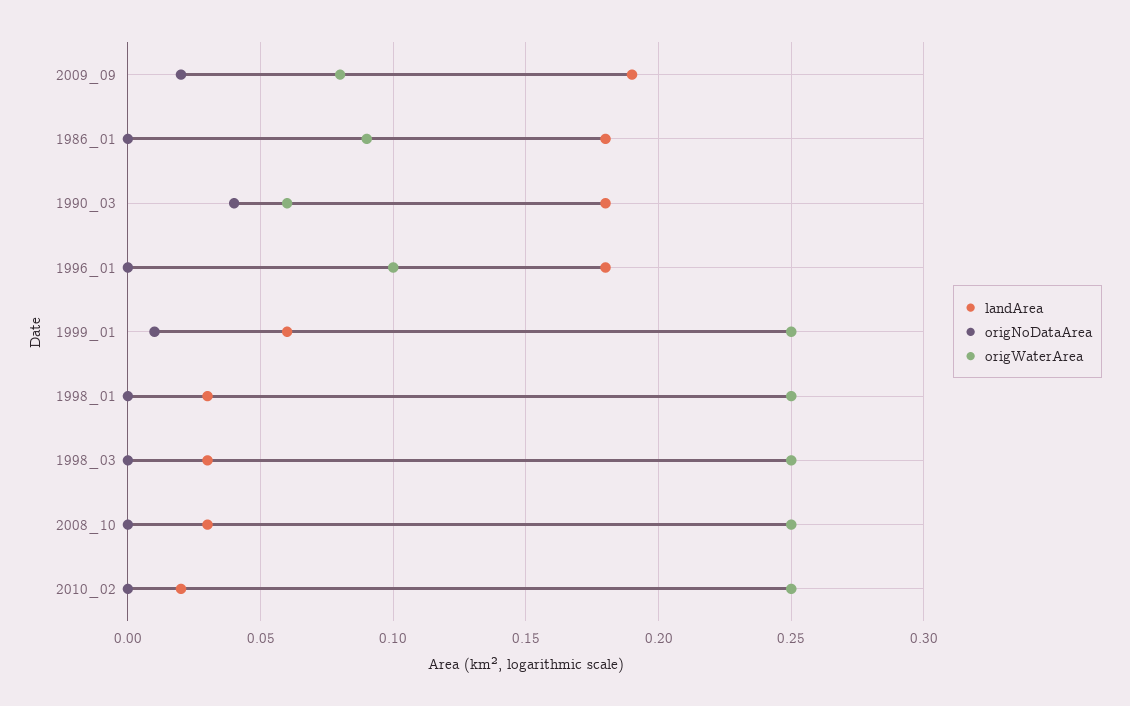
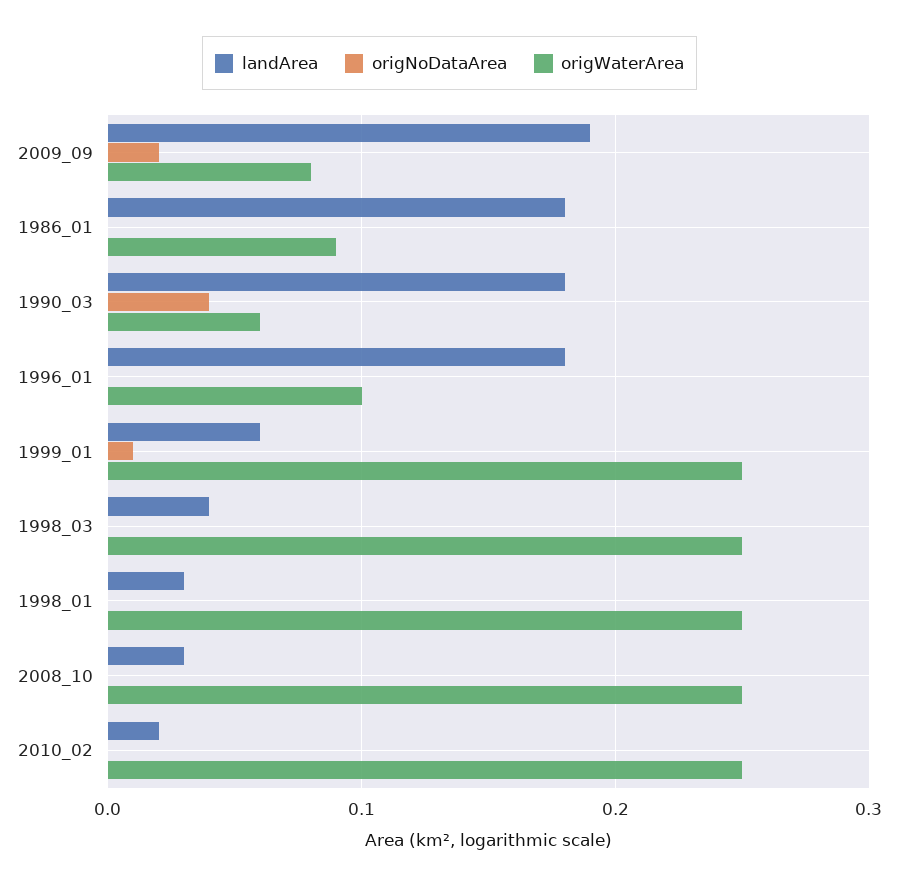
landArea, 1998_03: 0.03 -> 0.04

